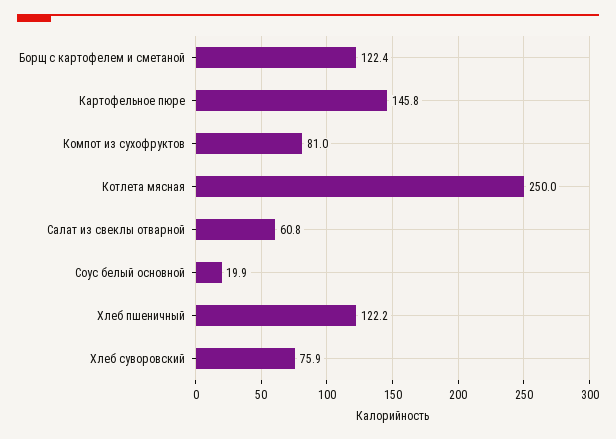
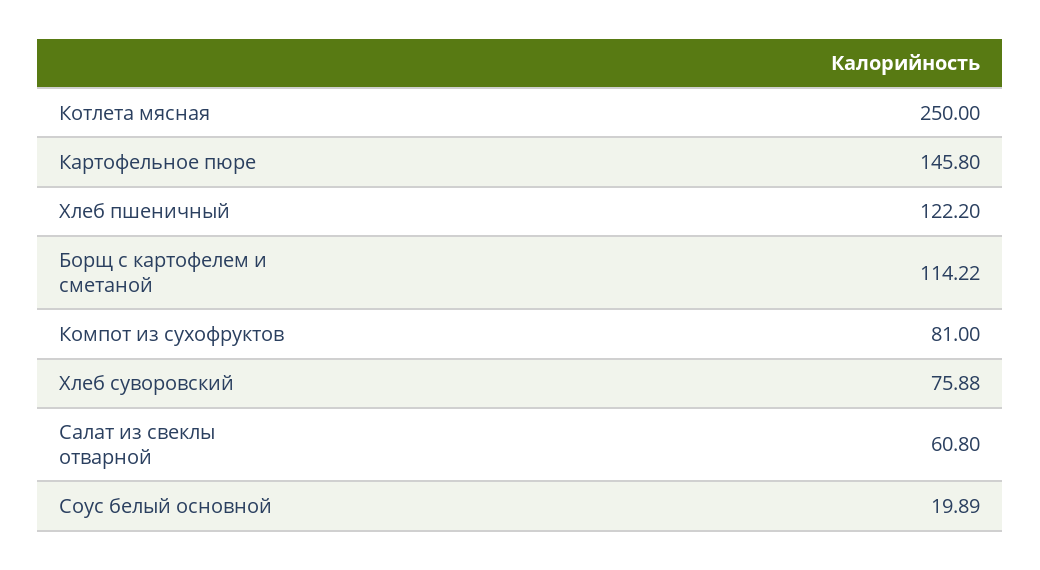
Борщ с картофелем и сметаной: 122.4 -> 114.22

